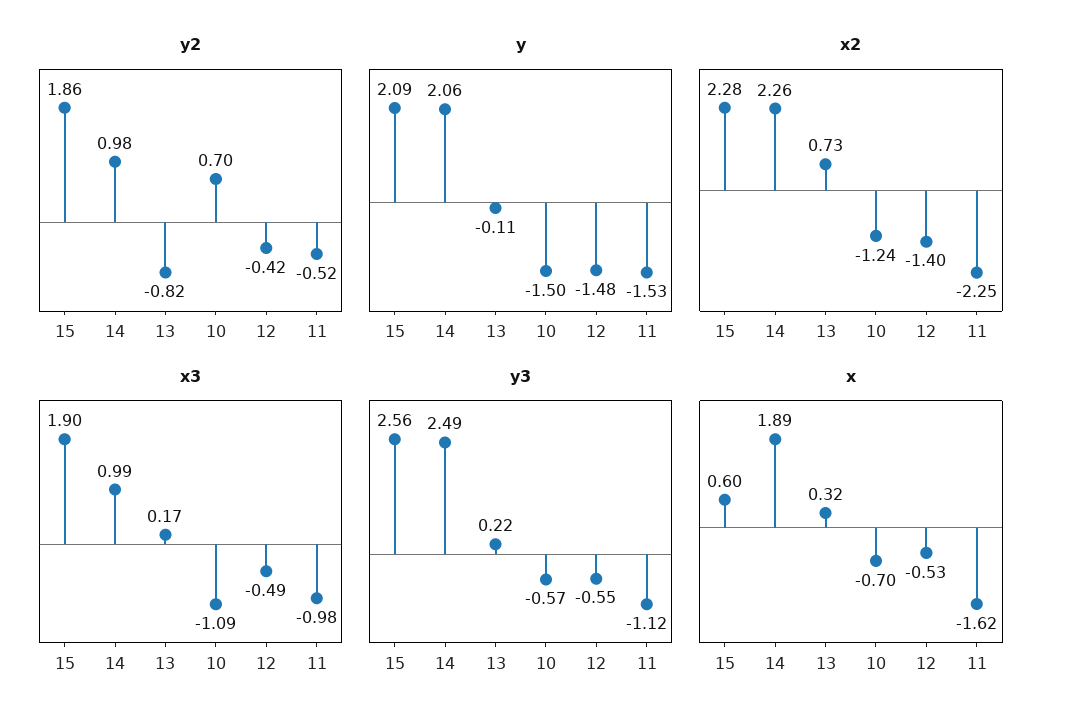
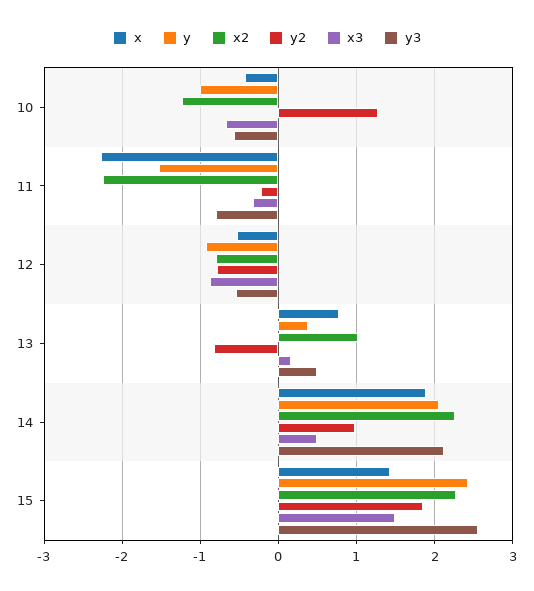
y2, 10: 0.7 -> 1.3
y2, 12: -0.42 -> -0.8
y2, 11: -0.52 -> -0.2
y, 15: 2.09 -> 2.4
y, 13: -0.11 -> 0.4
y, 10: -1.5 -> -1
y, 12: -1.48 -> -0.9
x2, 13: 0.73 -> 1
x2, 12: -1.4 -> -0.8
x3, 15: 1.9 -> 1.5
x3, 14: 0.99 -> 0.5
x3, 10: -1.09 -> -0.7
x3, 12: -0.49 -> -0.9
x3, 11: -0.98 -> -0.3
y3, 14: 2.49 -> 2.1
y3, 13: 0.22 -> 0.5
y3, 11: -1.12 -> -0.8
x, 15: 0.6 -> 1.4
x, 13: 0.32 -> 0.8
x, 10: -0.7 -> -0.4
x, 11: -1.62 -> -2.3

